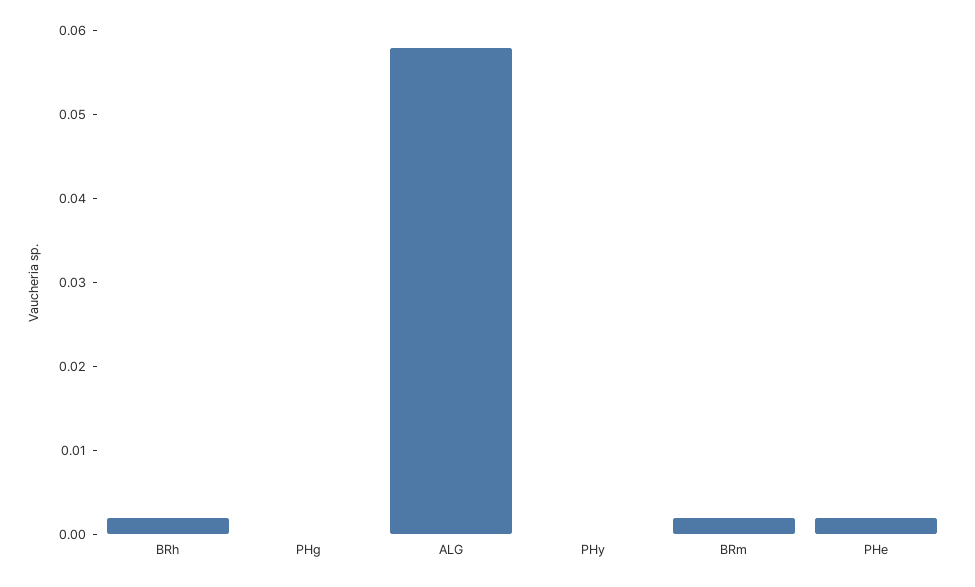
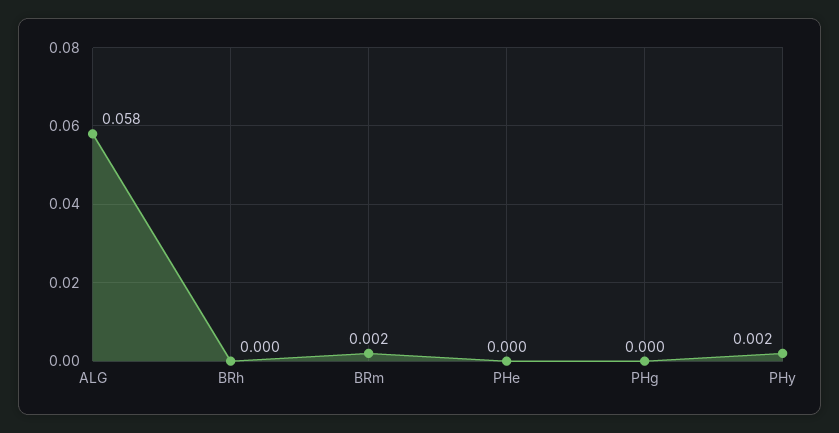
BRh: 0.002 -> 0
PHy: 0 -> 0.002
PHe: 0.002 -> 0

